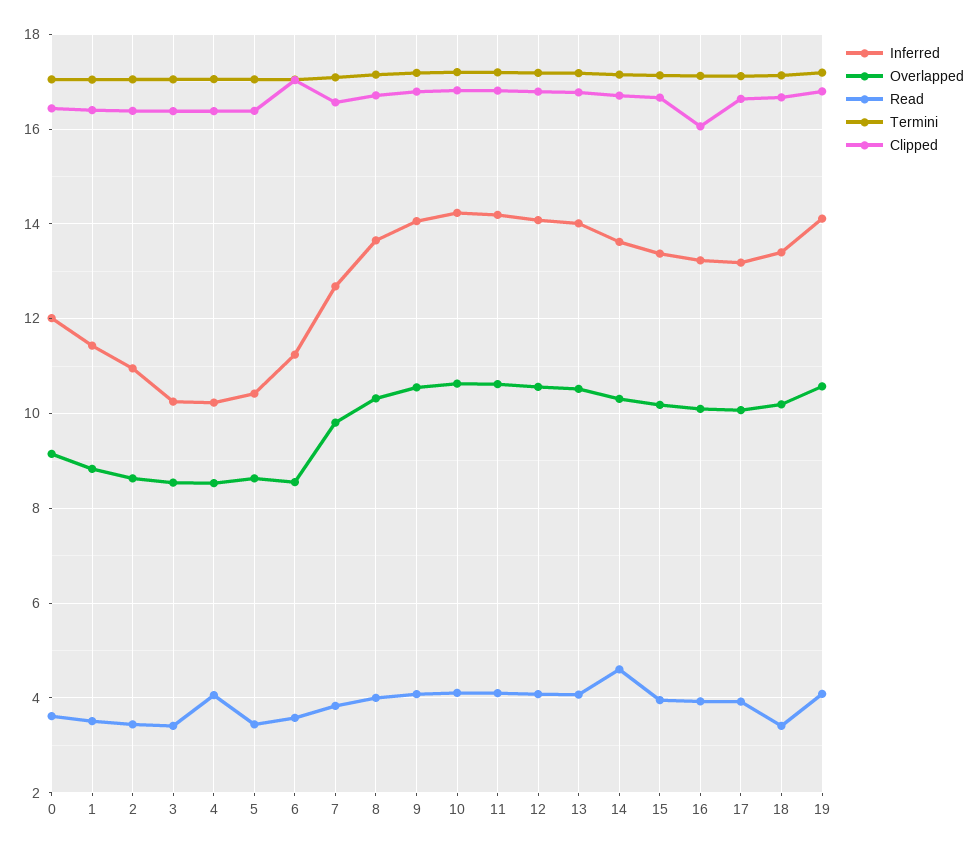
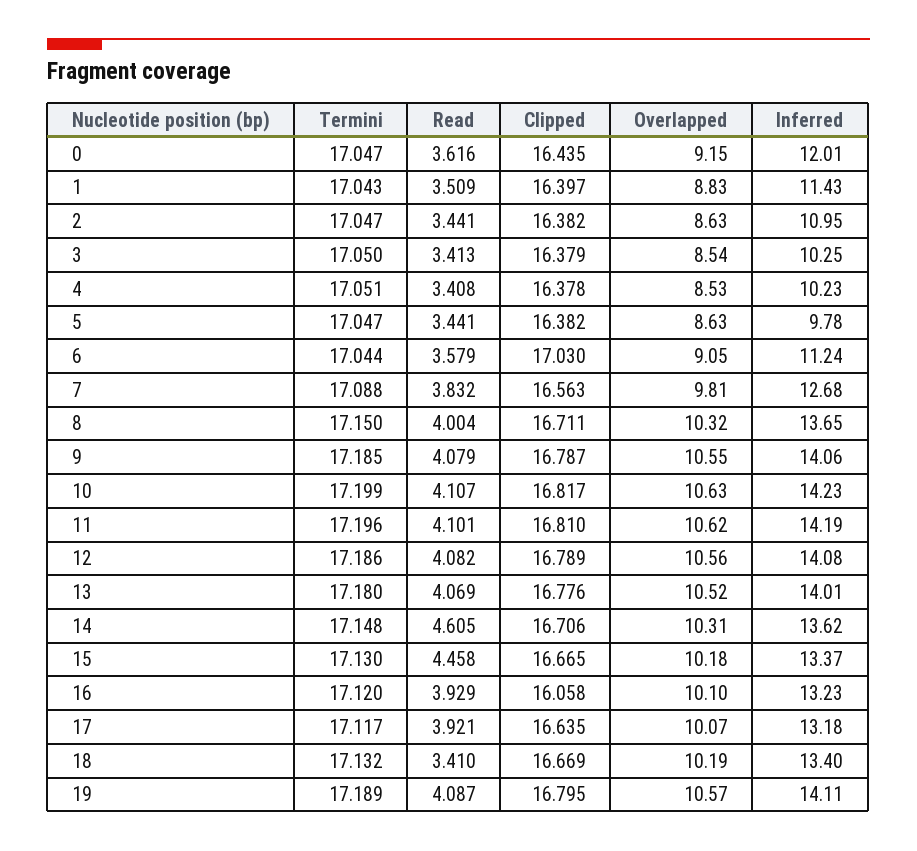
Read, 4: 4 -> 3.408
Inferred, 5: 10.4 -> 9.78
Overlapped, 6: 8.6 -> 9.05
Read, 15: 4 -> 4.458

